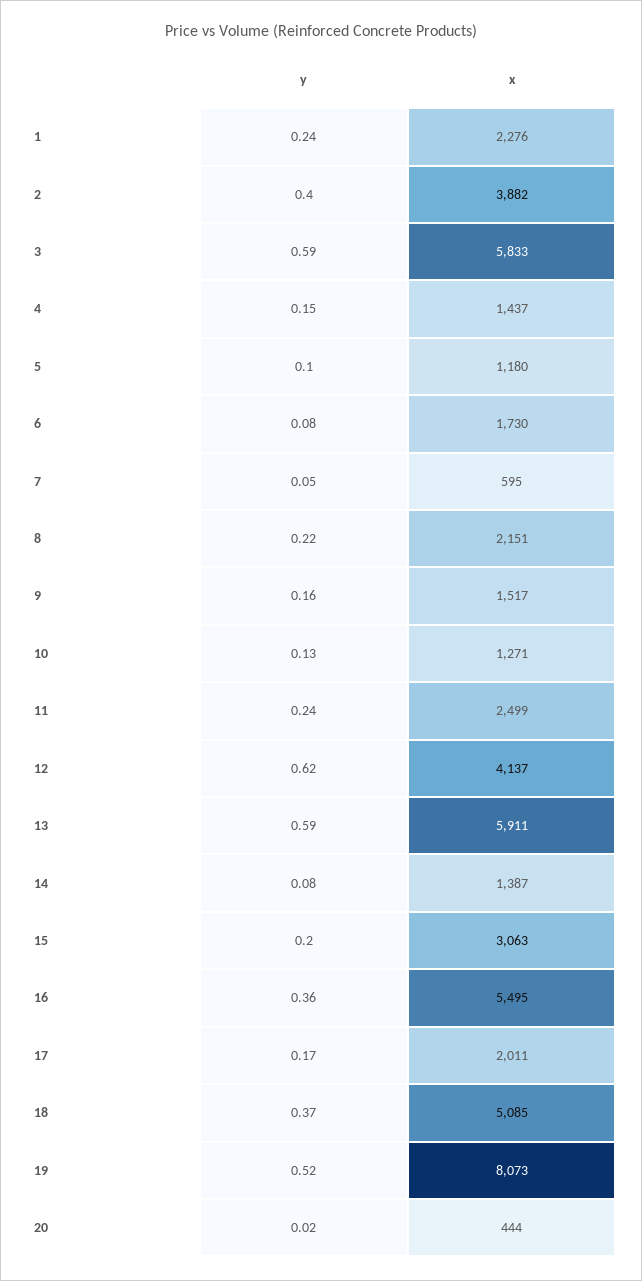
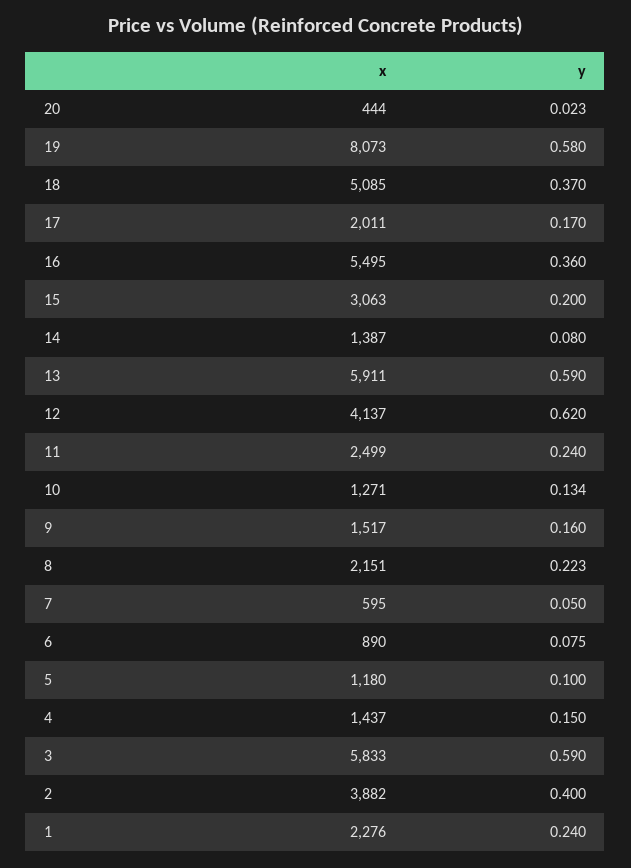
x, 6: 1730 -> 890
y, 19: 0.52 -> 0.58

